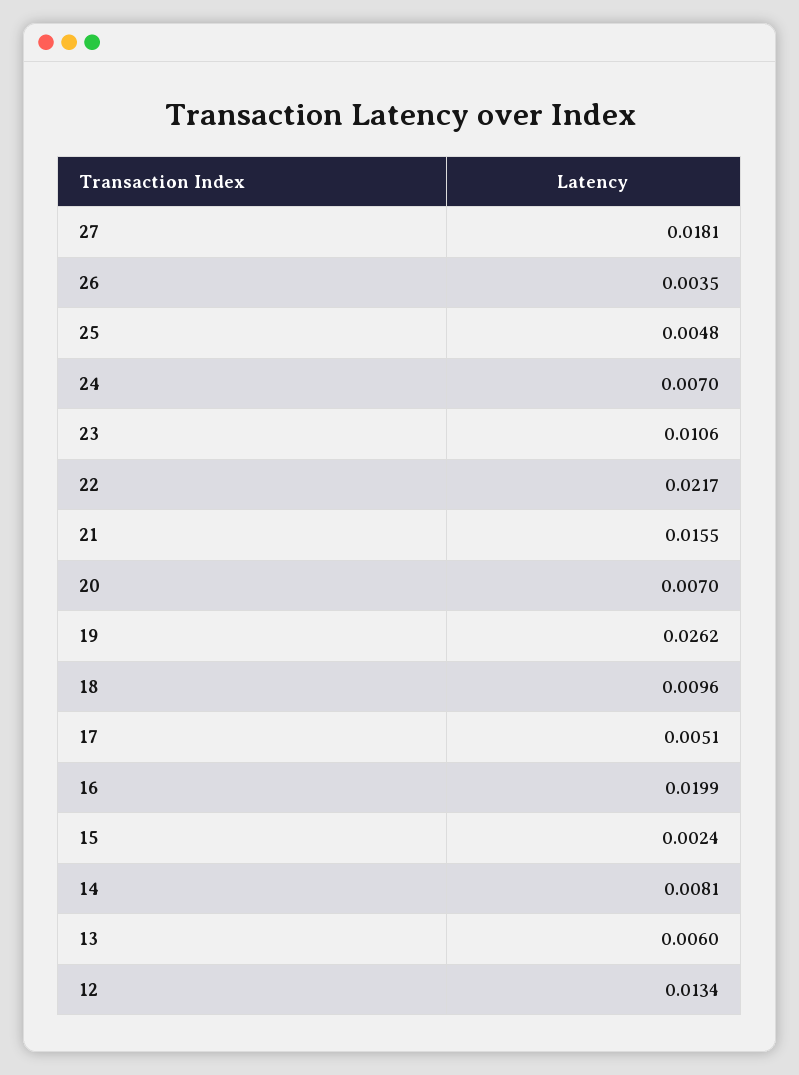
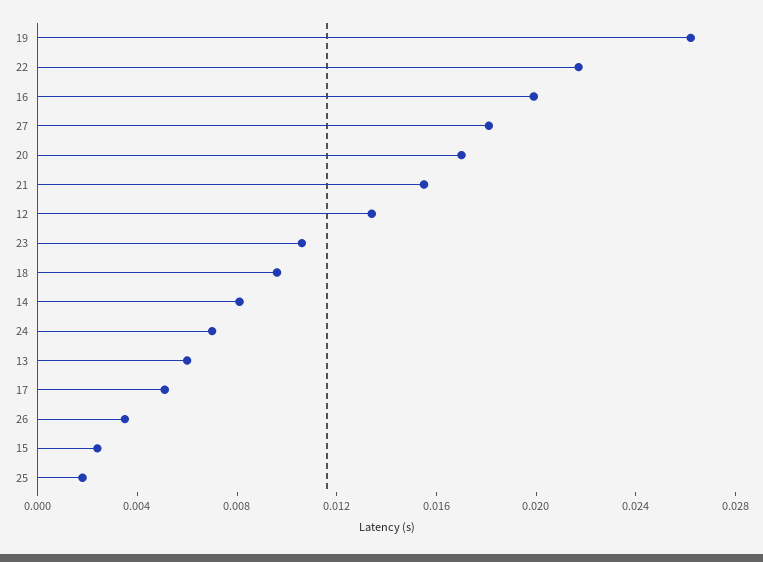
25: 0.0048 -> 0.002
20: 0.007 -> 0.017

